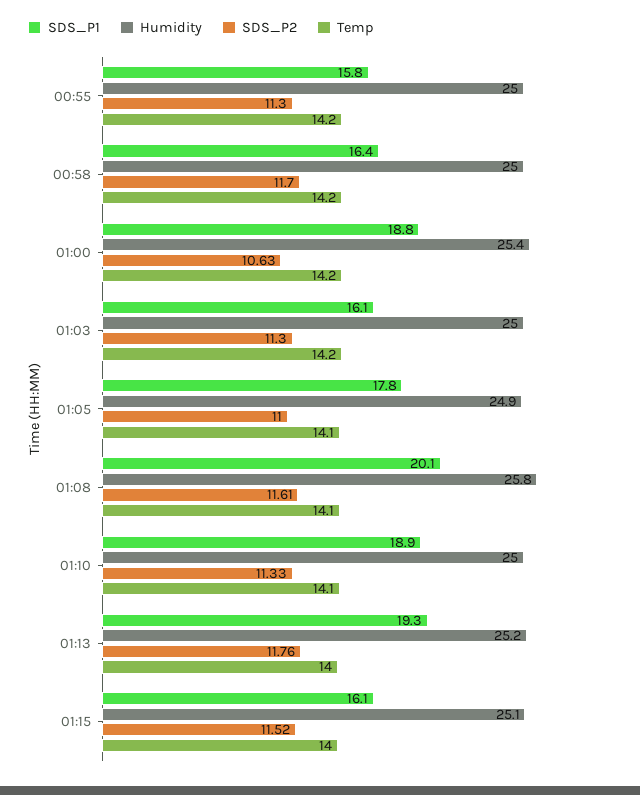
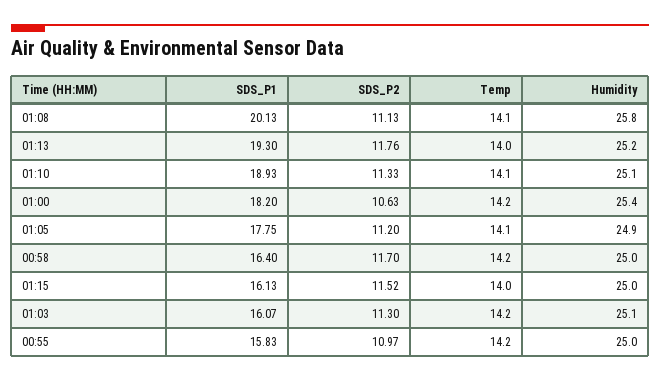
SDS_P2, 00:55: 11.3 -> 10.97
SDS_P1, 01:00: 18.8 -> 18.2
Humidity, 01:03: 25 -> 25.1
SDS_P2, 01:05: 11 -> 11.2
SDS_P2, 01:08: 11.61 -> 11.13
Humidity, 01:10: 25 -> 25.1
Humidity, 01:15: 25.1 -> 25

